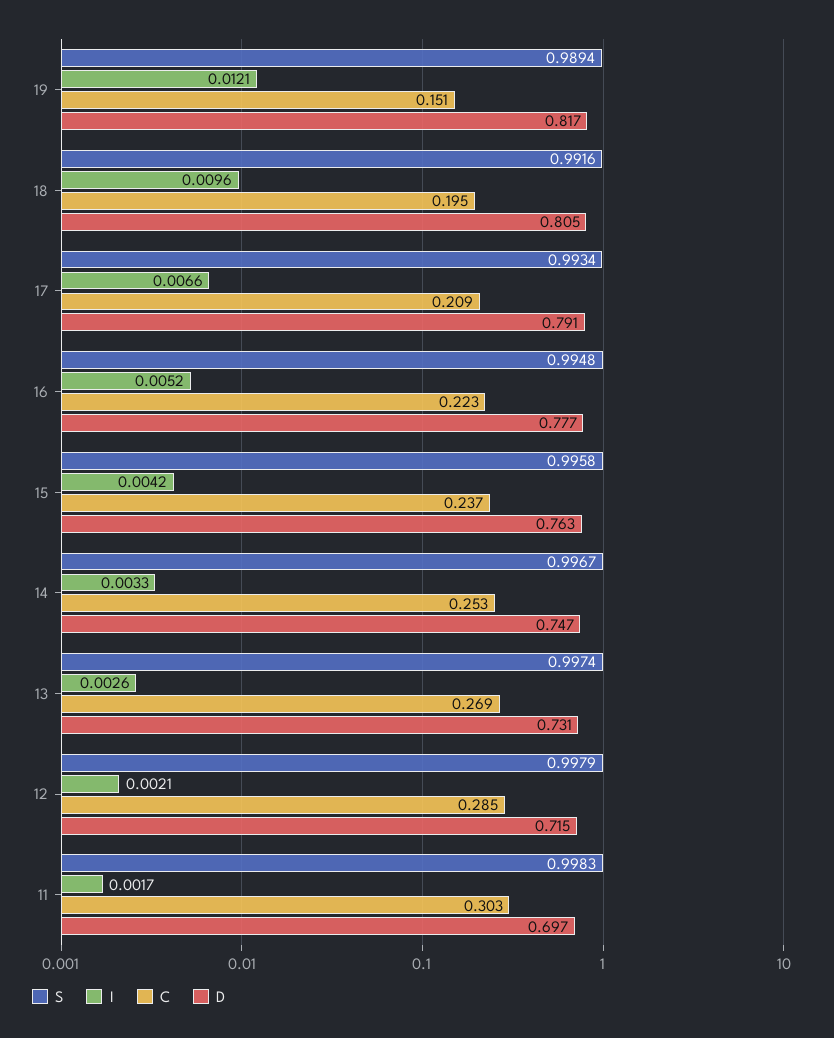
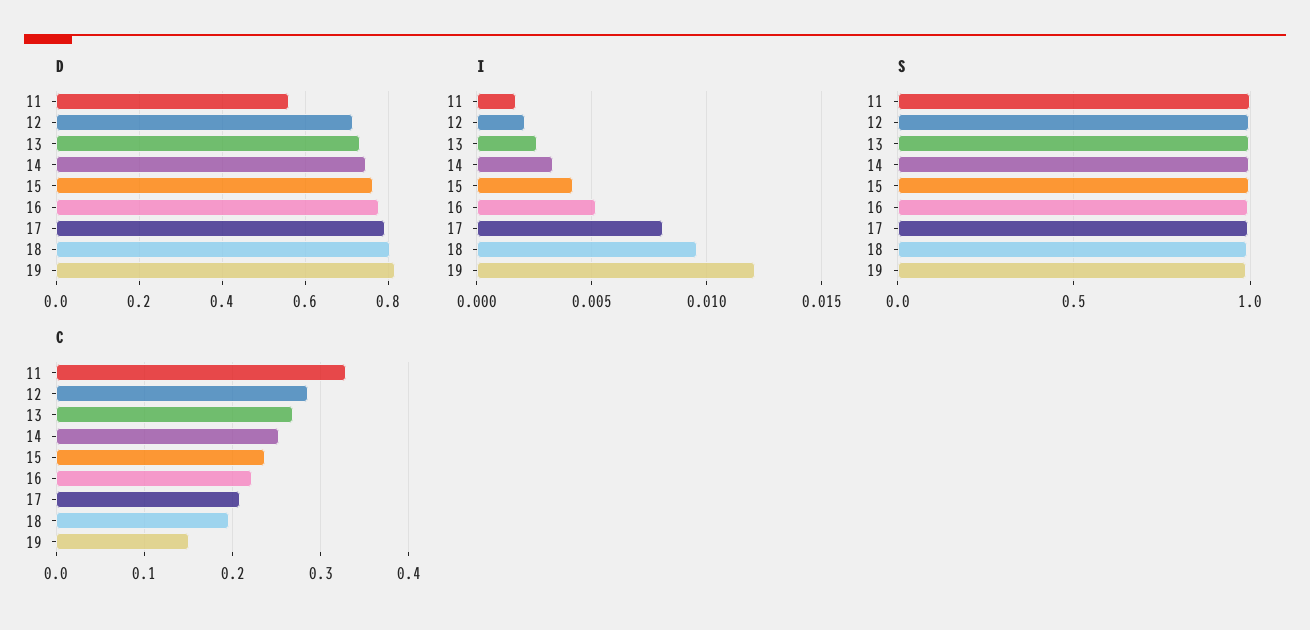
I, 17: 0.0066 -> 0.008
C, 11: 0.303 -> 0.33
D, 11: 0.697 -> 0.56

